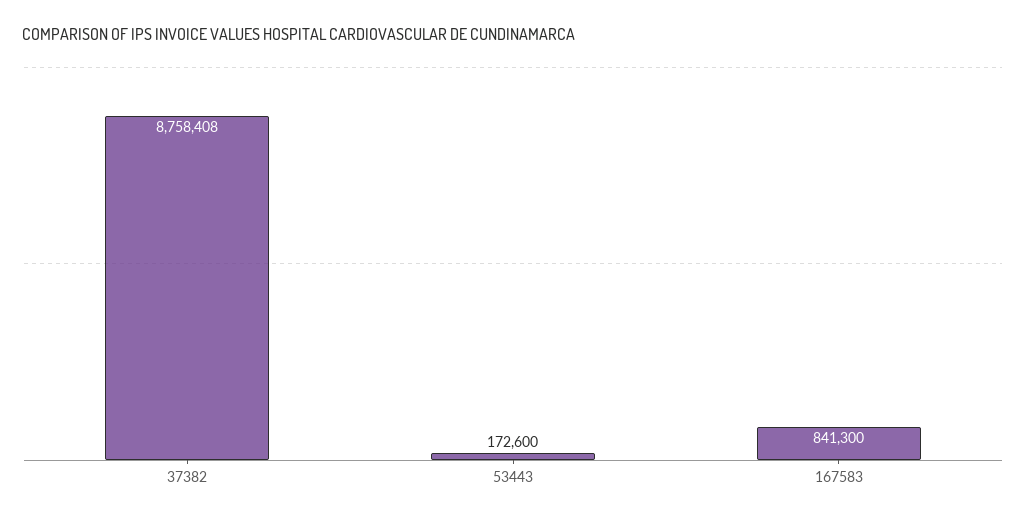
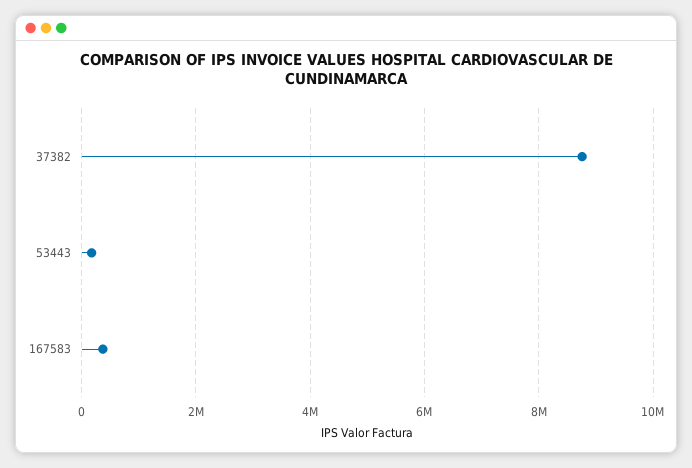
167583: 841300 -> 400000

